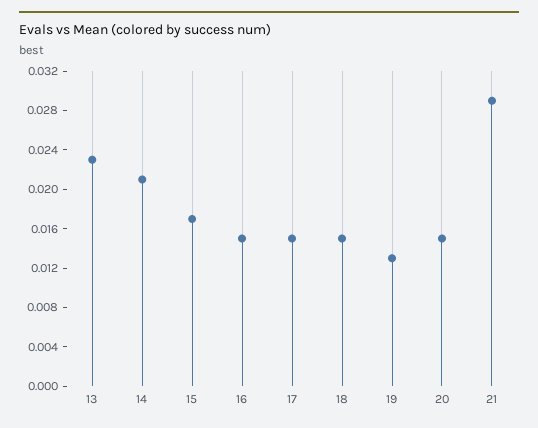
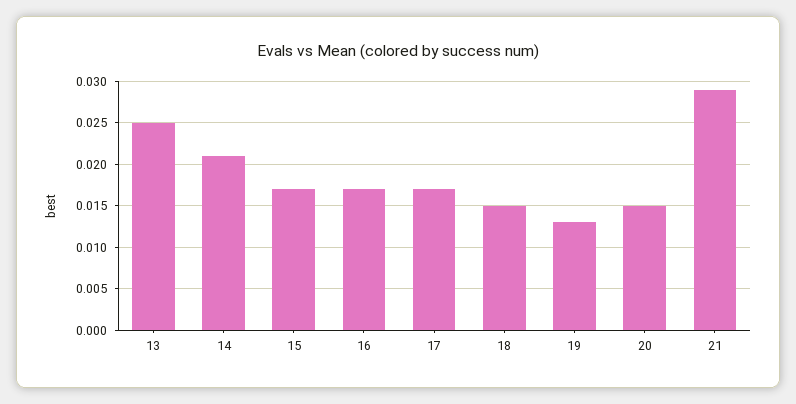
13: 0.023 -> 0.025
16: 0.015 -> 0.017
17: 0.015 -> 0.017

